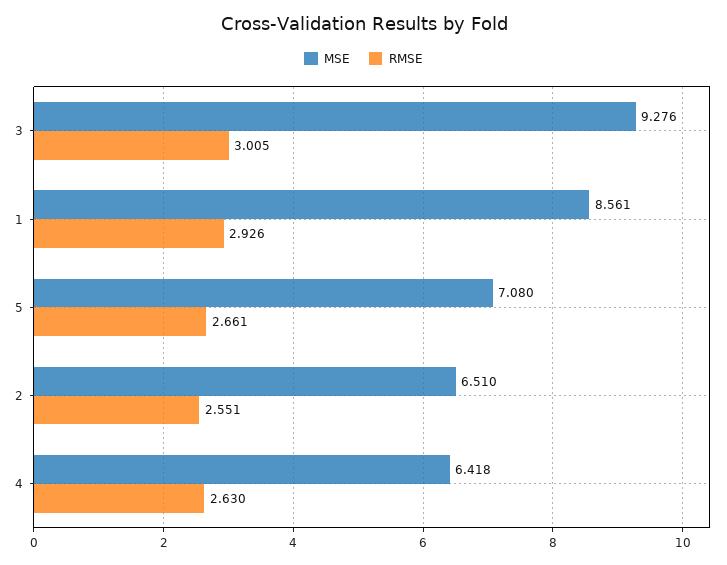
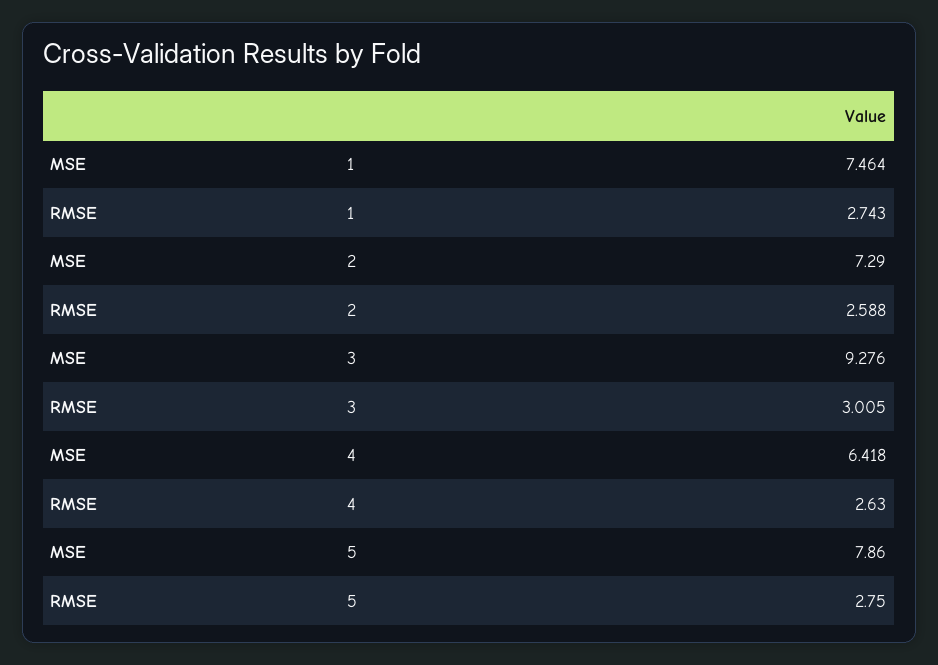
MSE, 1: 8.561 -> 7.464
RMSE, 1: 2.926 -> 2.743
MSE, 5: 7.08 -> 7.86
RMSE, 5: 2.661 -> 2.75
MSE, 2: 6.51 -> 7.29
RMSE, 2: 2.551 -> 2.588

